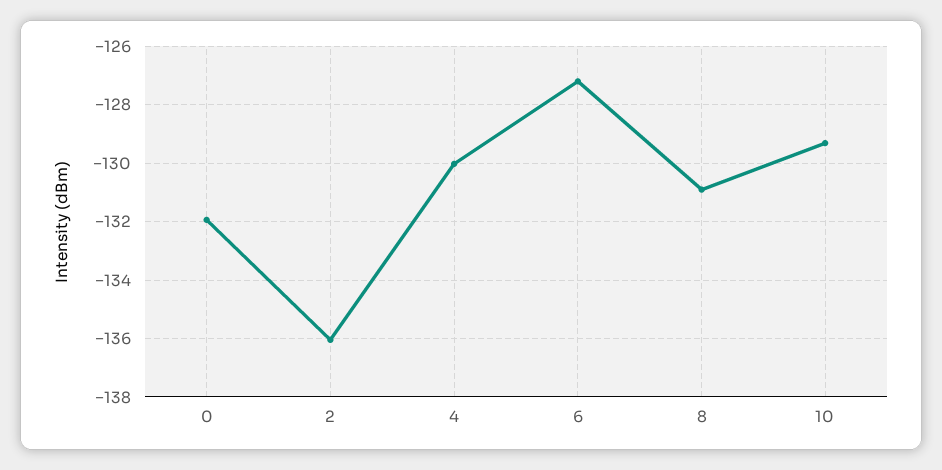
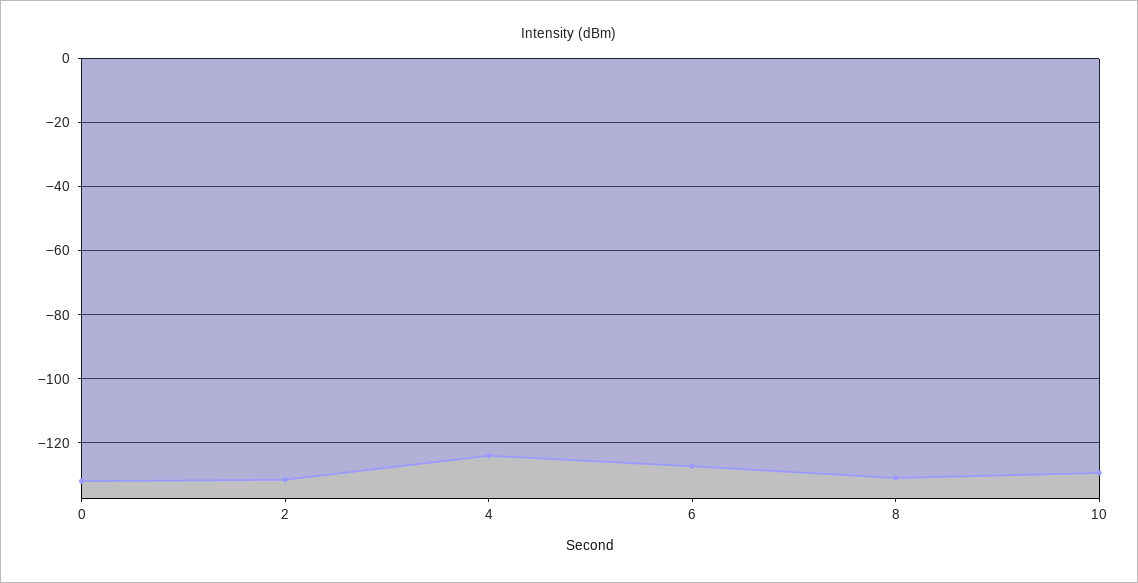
2: -136 -> -132
4: -130 -> -124

